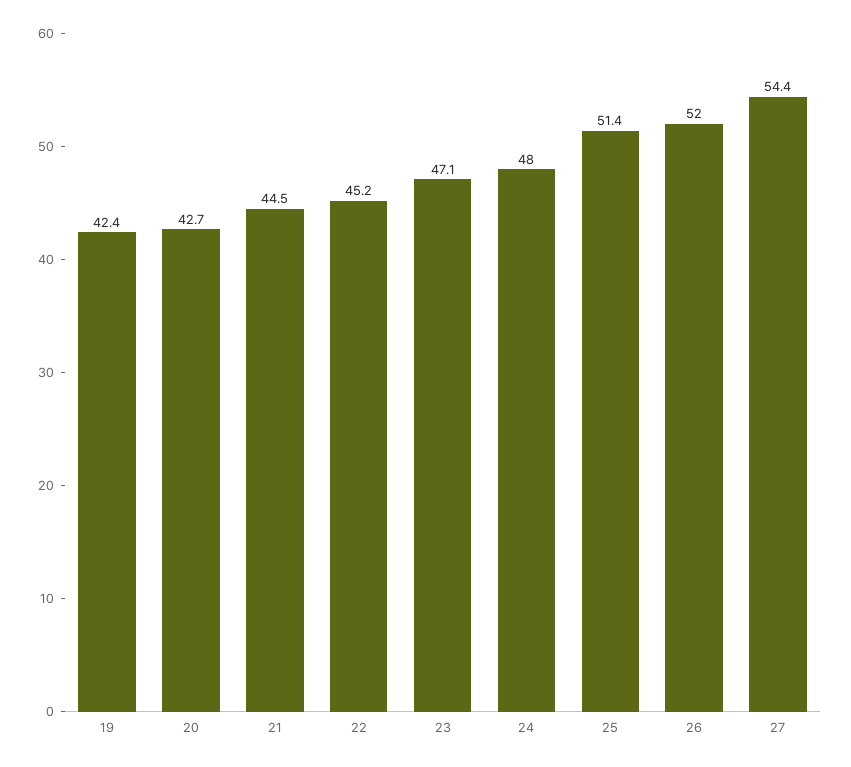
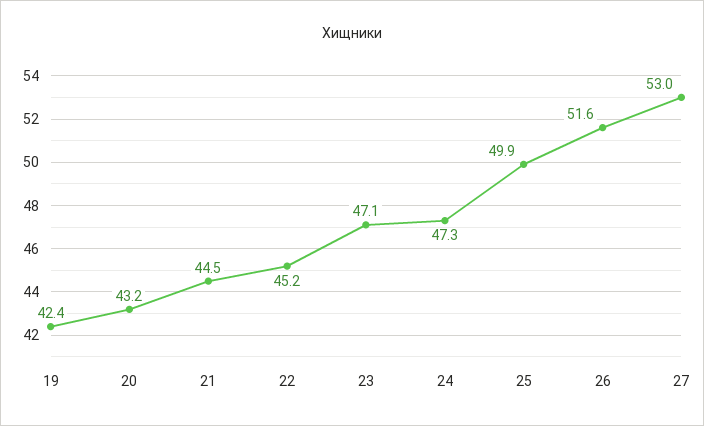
20: 42.7 -> 43.2
24: 48 -> 47.3
25: 51.4 -> 49.9
26: 52 -> 51.6
27: 54.4 -> 53

